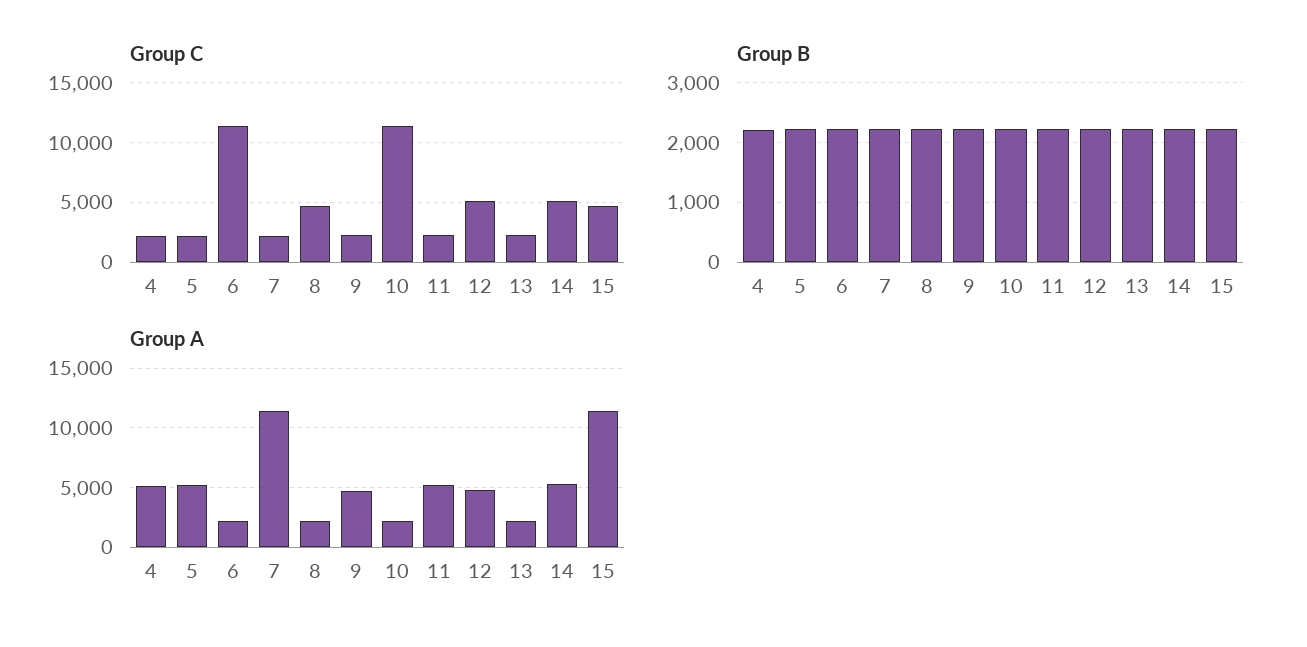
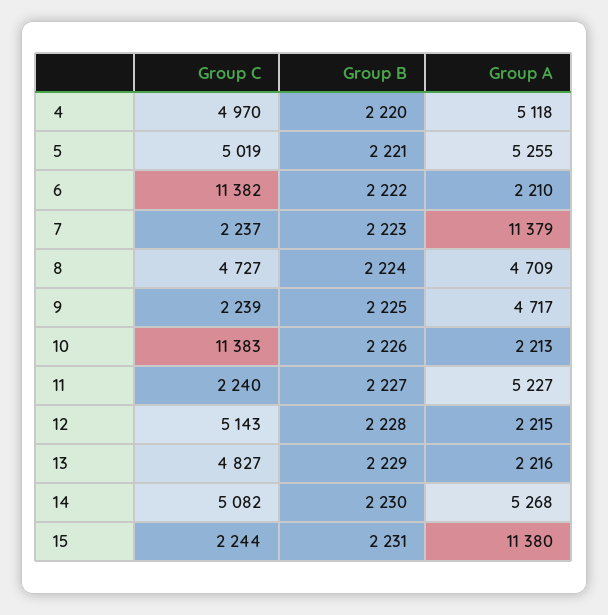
Group C, 4: 2000 -> 4970
Group C, 5: 2000 -> 5019
Group C, 13: 2000 -> 4827
Group C, 15: 5000 -> 2244
Group A, 8: 2000 -> 4709
Group A, 12: 5000 -> 2215

